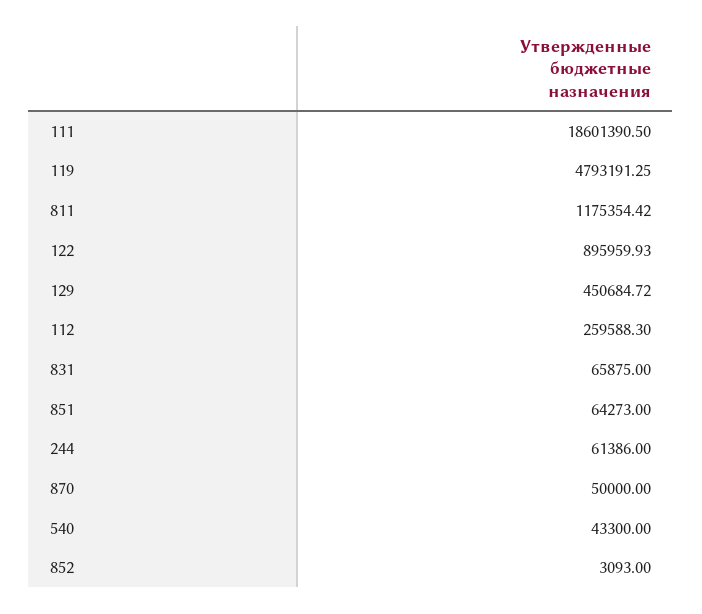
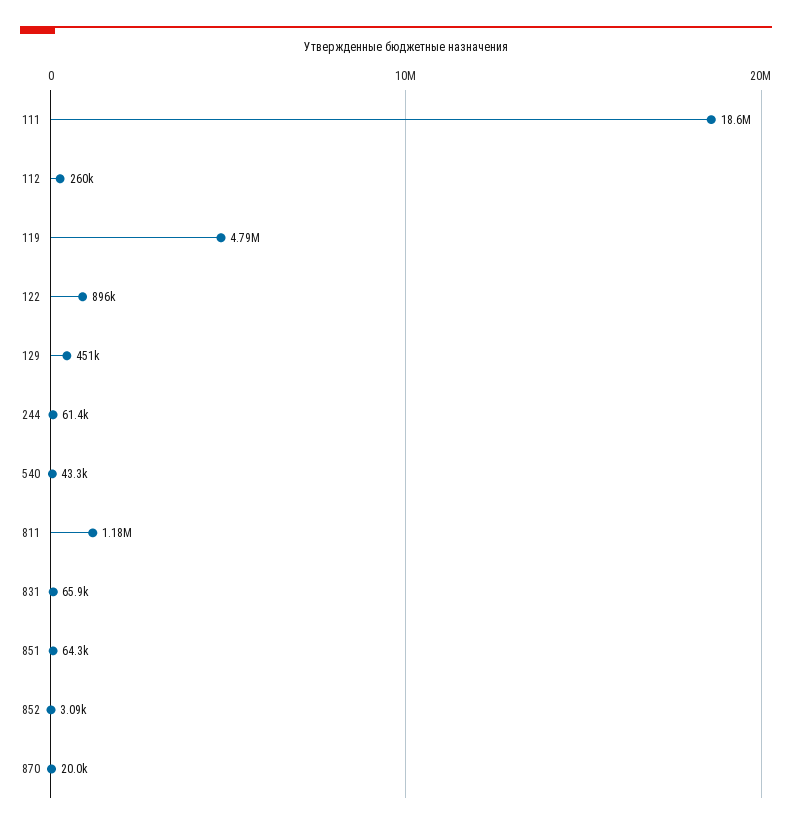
870: 50000 -> 20000

